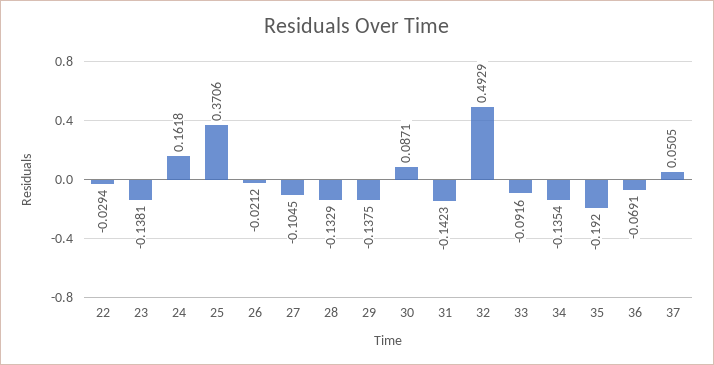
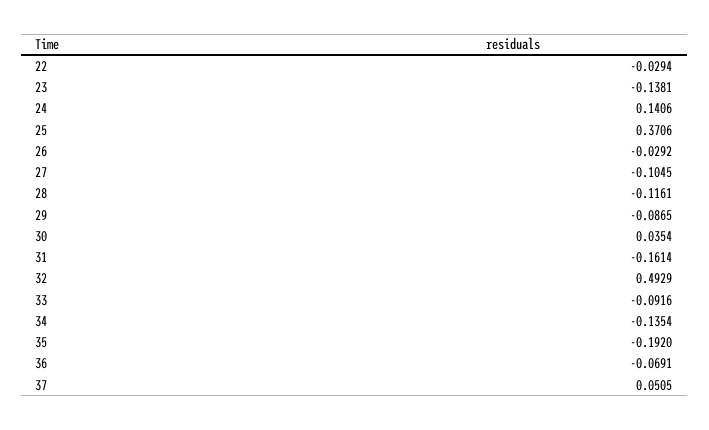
24: 0.1618 -> 0.1406
26: -0.0212 -> -0.0292
28: -0.1329 -> -0.1161
29: -0.1375 -> -0.0865
30: 0.0871 -> 0.0354
31: -0.1423 -> -0.1614

